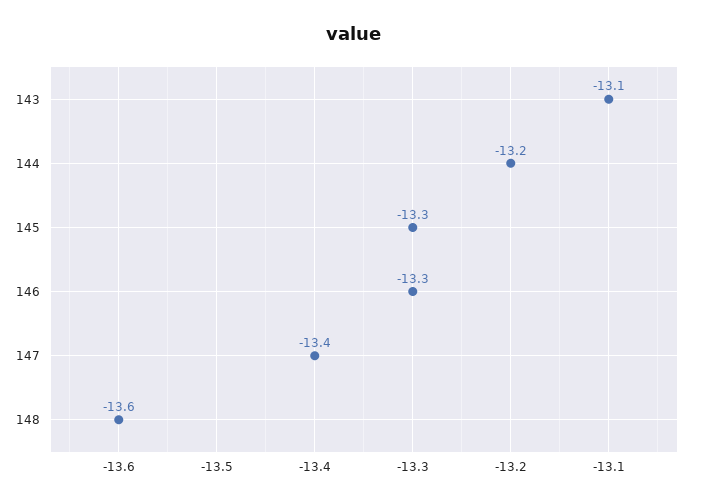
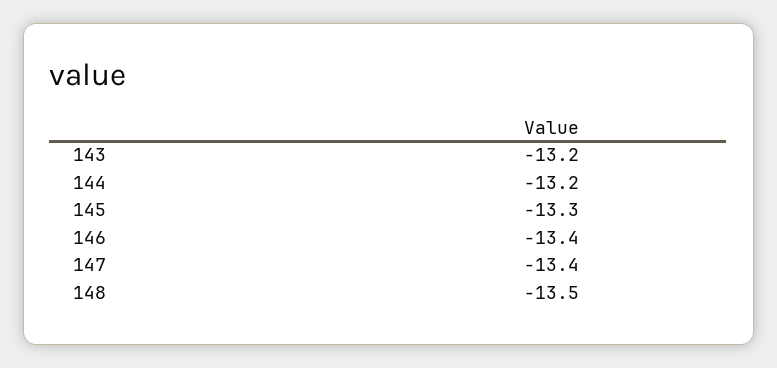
143: -13.1 -> -13.2
146: -13.3 -> -13.4
148: -13.6 -> -13.5

